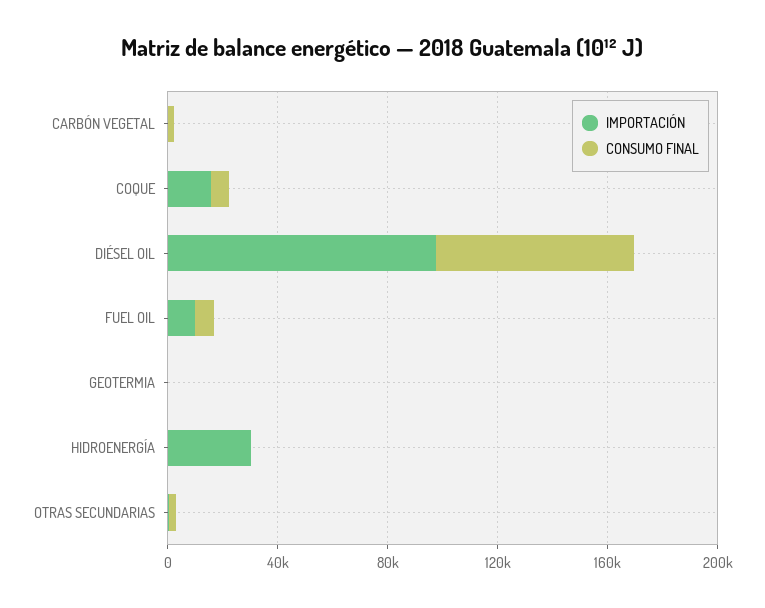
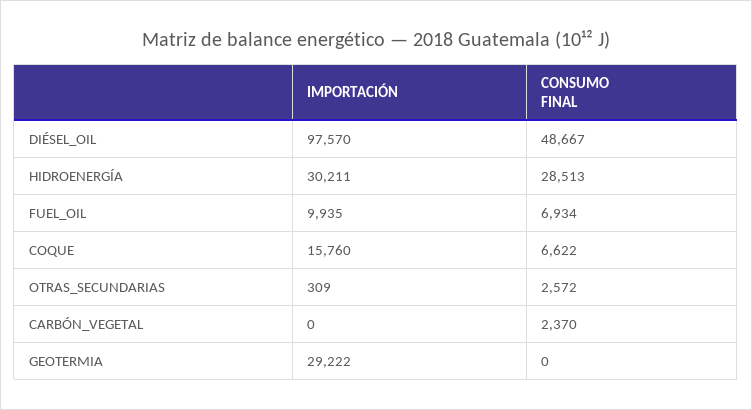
CONSUMO FINAL, DIÉSEL OIL: 70000 -> 48667
IMPORTACIÓN, GEOTERMIA: 0 -> 29222
CONSUMO FINAL, HIDROENERGÍA: 0 -> 28513

